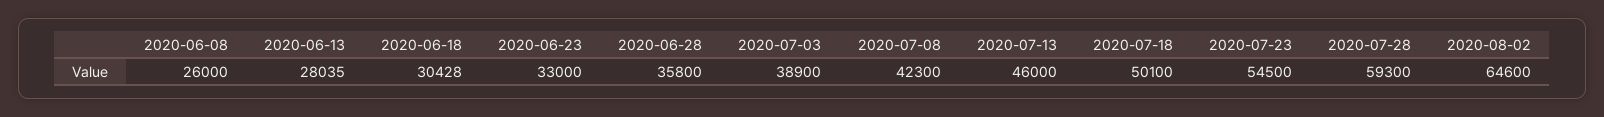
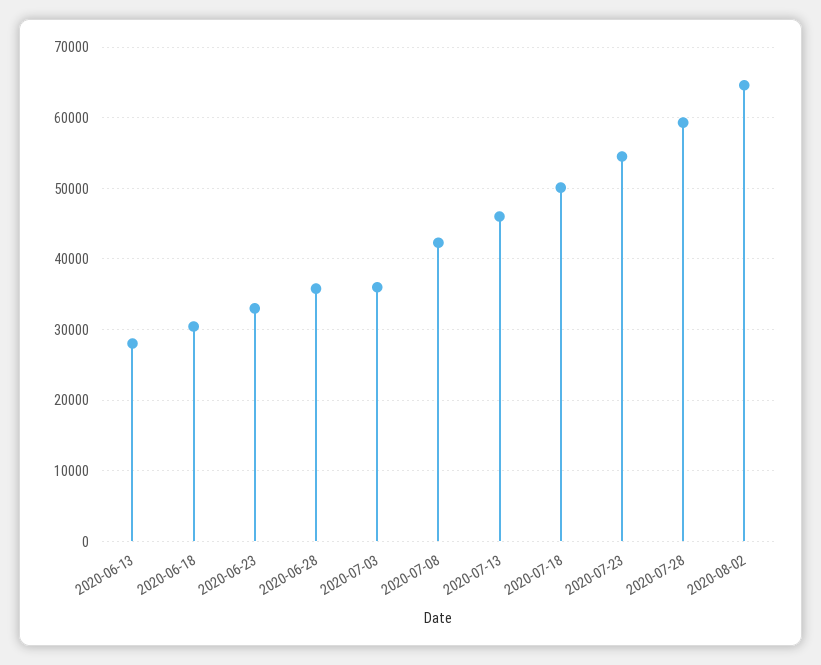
2020-06-08: 26000 -> none
2020-07-03: 38900 -> 36000

